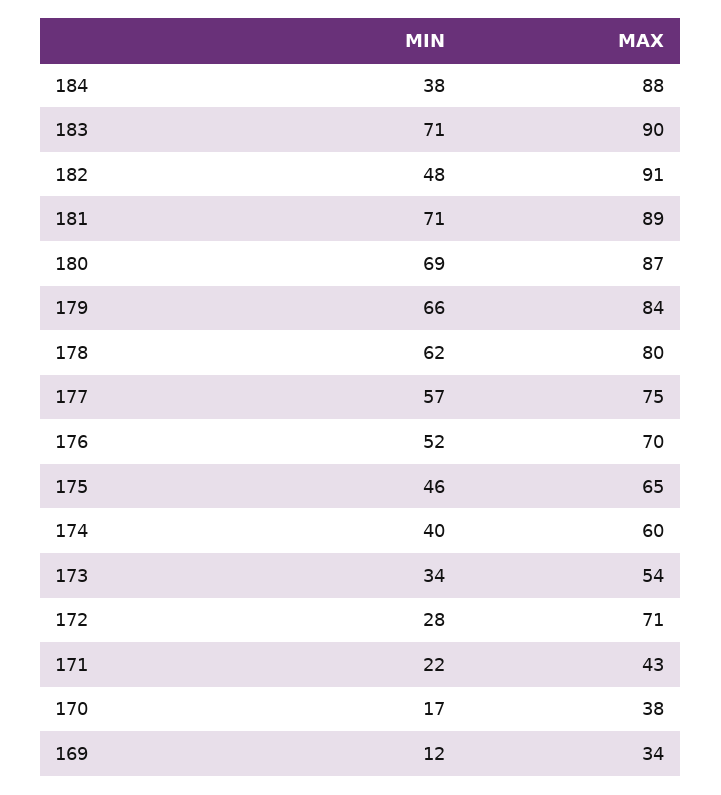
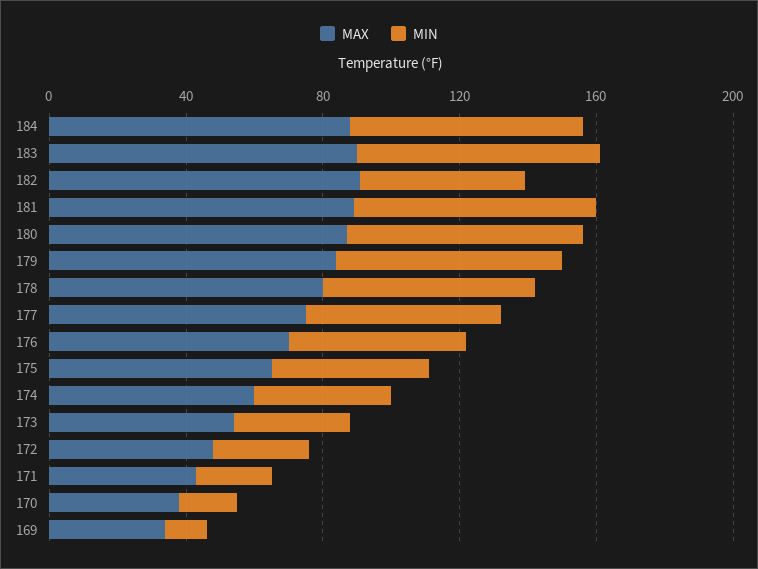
MIN, 184: 38 -> 70
MAX, 172: 71 -> 50

